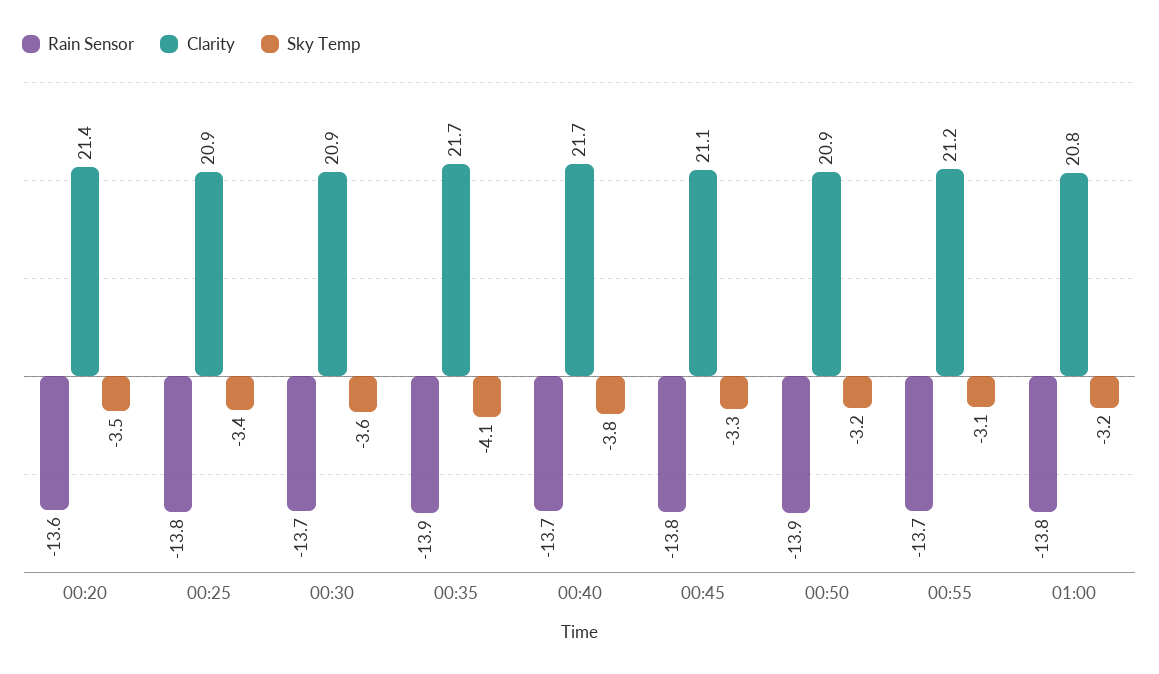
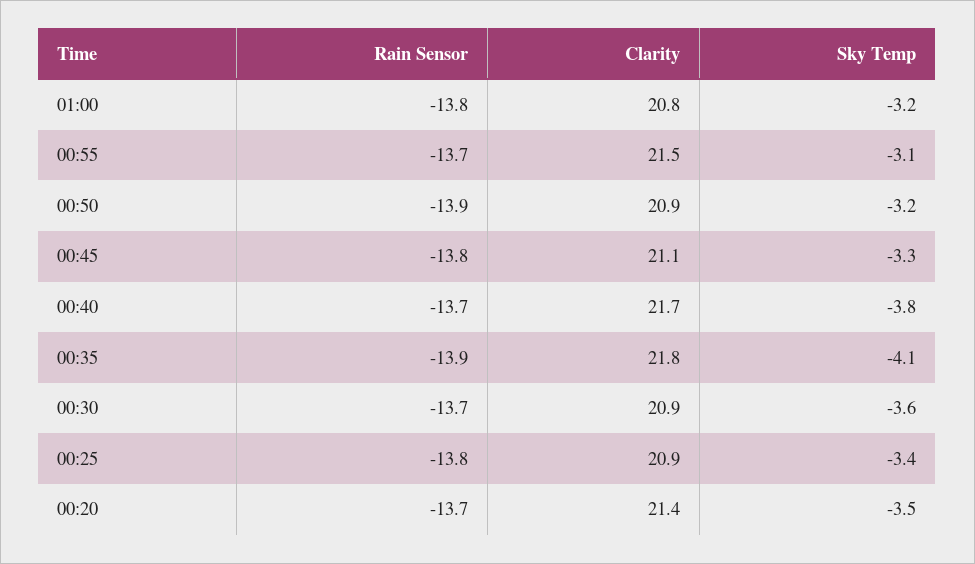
Rain Sensor, 00:20: -13.6 -> -13.7
Clarity, 00:35: 21.7 -> 21.8
Clarity, 00:55: 21.2 -> 21.5

